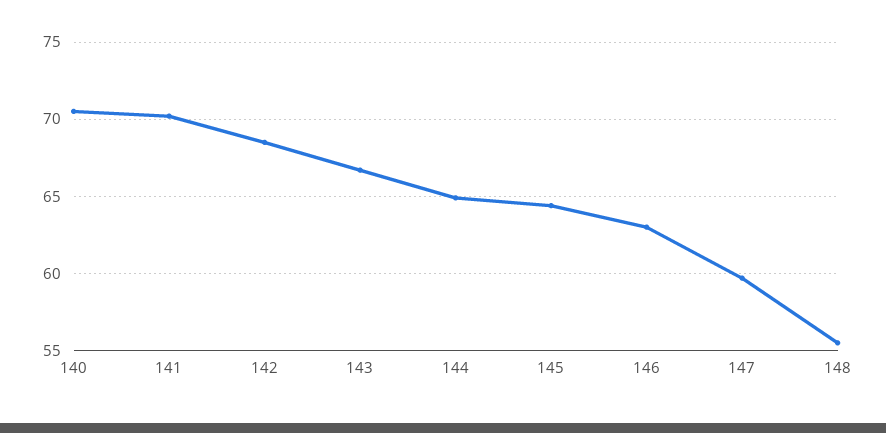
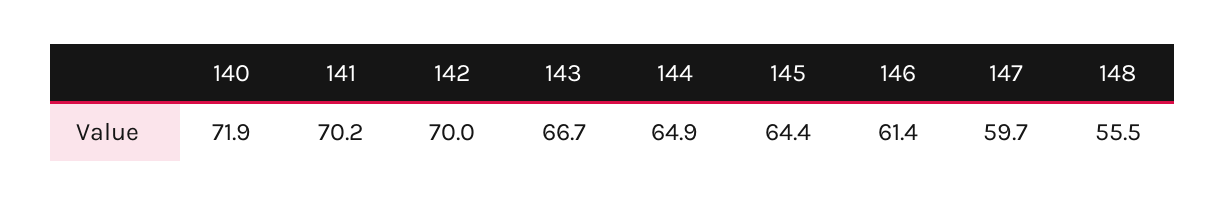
140: 70.5 -> 71.9
142: 68.5 -> 70
146: 63 -> 61.4

